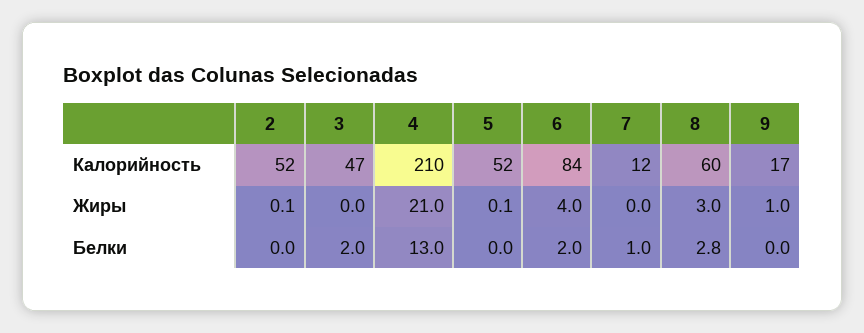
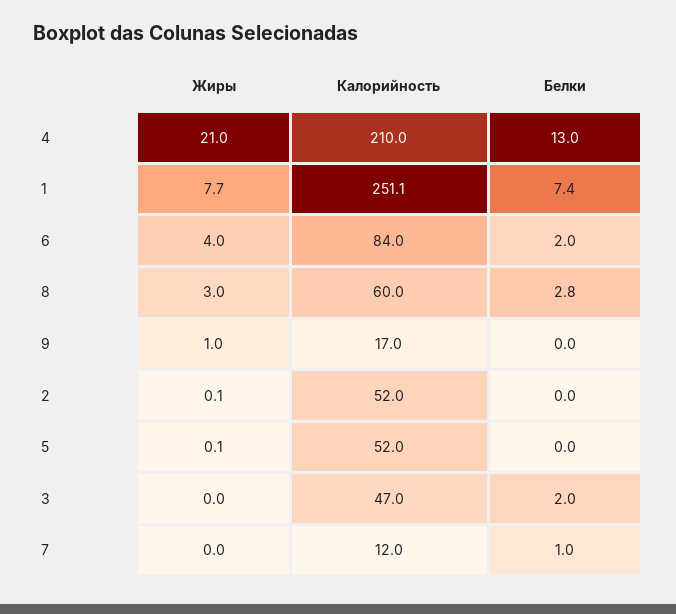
1, Жиры: none -> 7.7
1, Калорийность: none -> 251.1
1, Белки: none -> 7.4

